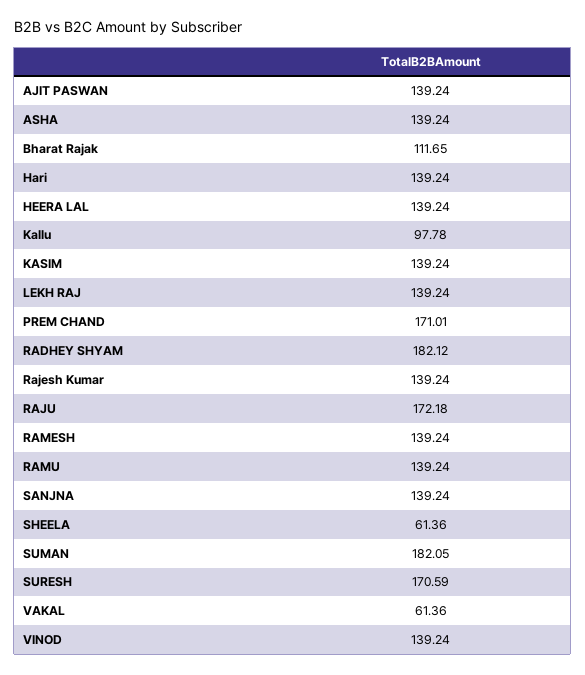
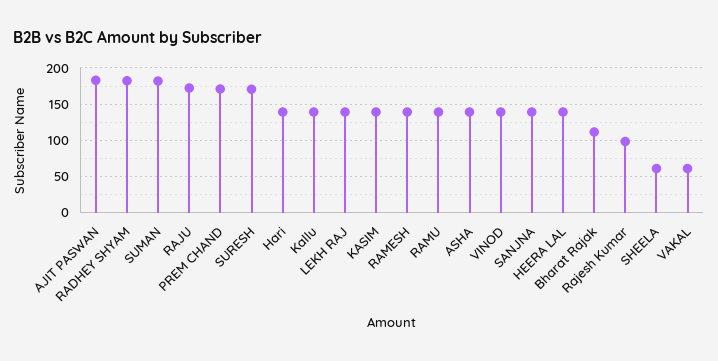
AJIT PASWAN: 139.24 -> 180
Kallu: 97.78 -> 140
Rajesh Kumar: 139.24 -> 100

